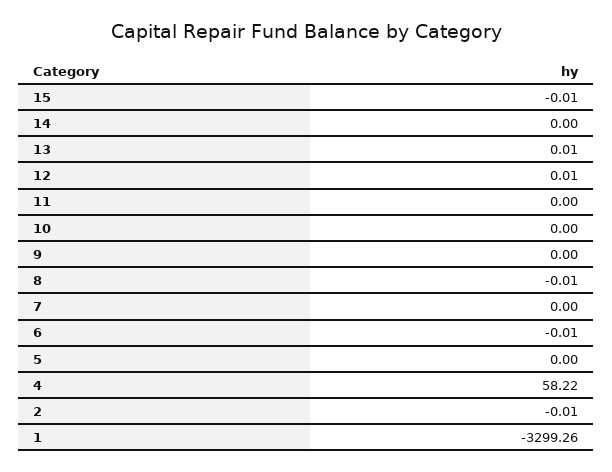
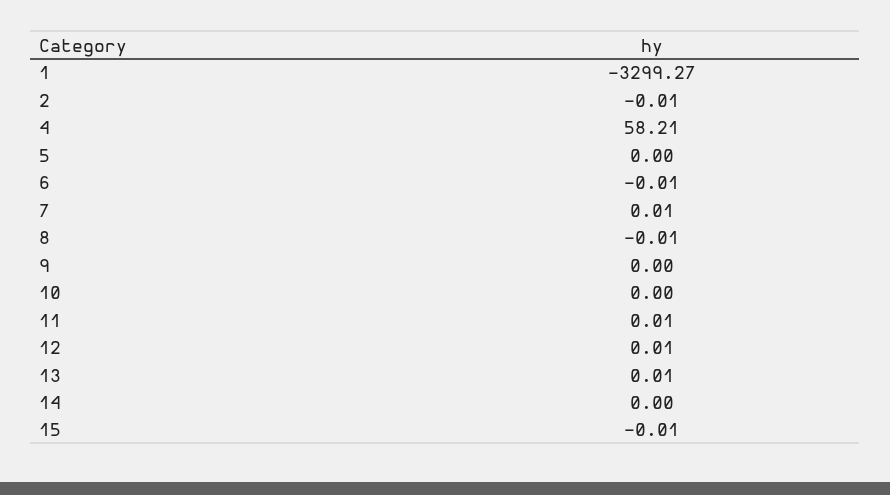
11: 0 -> 0.01
7: 0 -> 0.01
4: 58.22 -> 58.21
1: -3299.26 -> -3299.27

